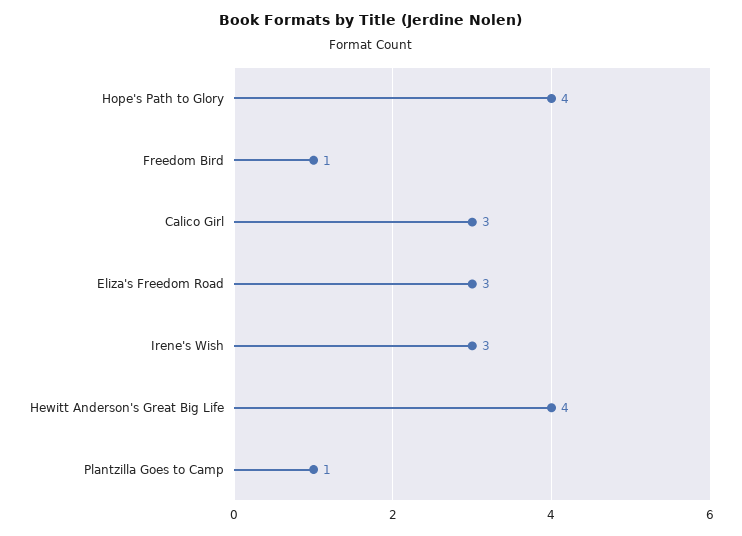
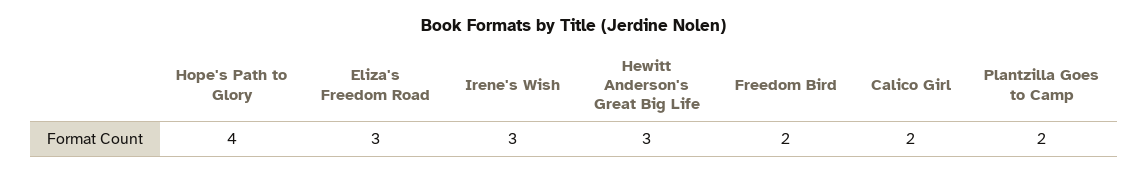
Freedom Bird: 1 -> 2
Calico Girl: 3 -> 2
Hewitt Anderson's Great Big Life: 4 -> 3
Plantzilla Goes to Camp: 1 -> 2

